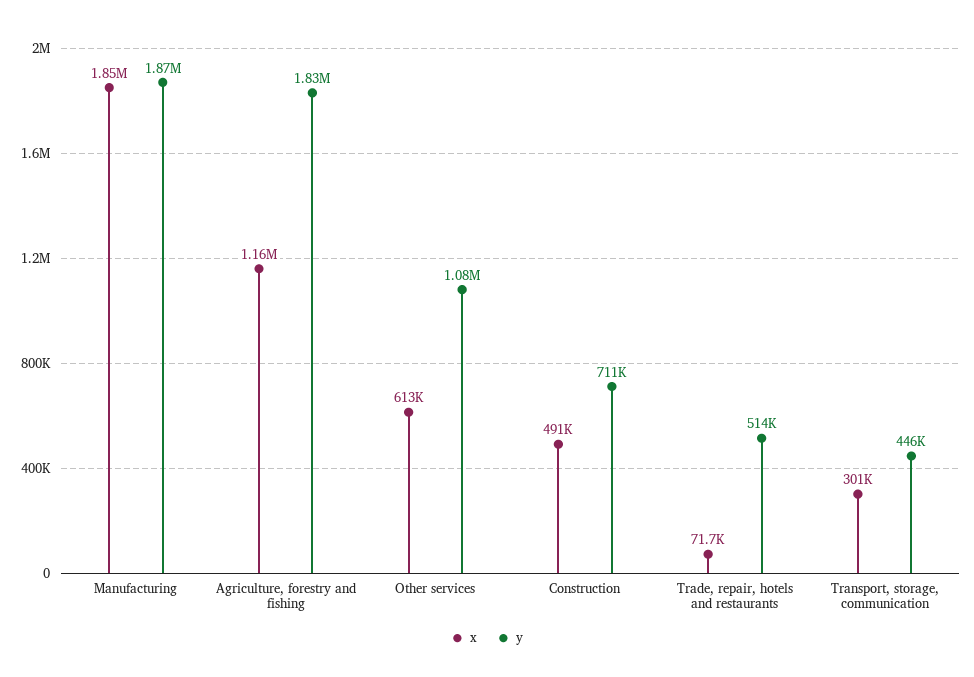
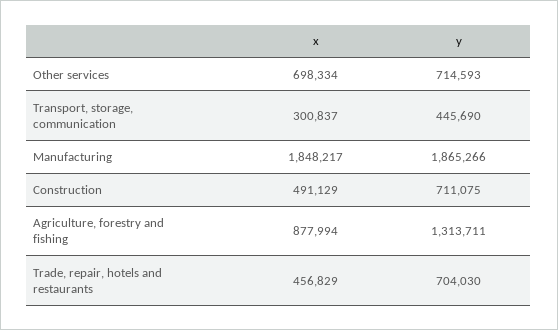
x, Agriculture, forestry and fishing: 1160000 -> 877994
y, Agriculture, forestry and fishing: 1830000 -> 1313711
x, Other services: 613000 -> 698334
y, Other services: 1080000 -> 714593
x, Trade, repair, hotels and restaurants: 71700 -> 456829
y, Trade, repair, hotels and restaurants: 514000 -> 704030

